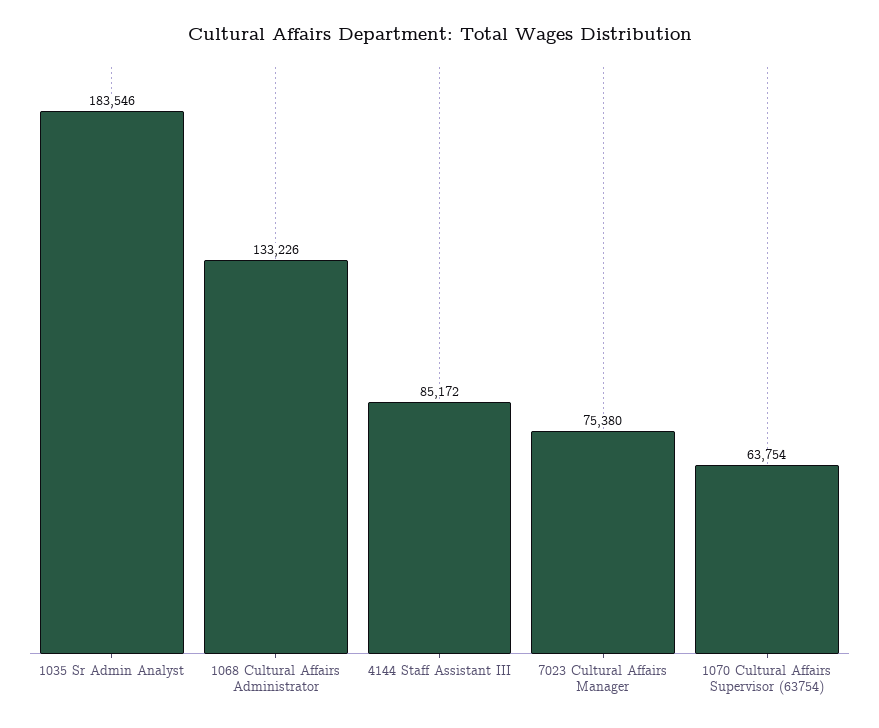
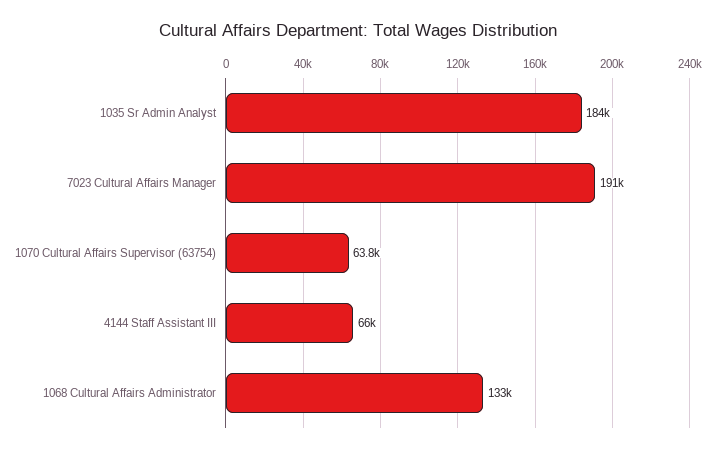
4144 Staff Assistant III: 85172 -> 66000
7023 Cultural Affairs Manager: 75380 -> 191000

